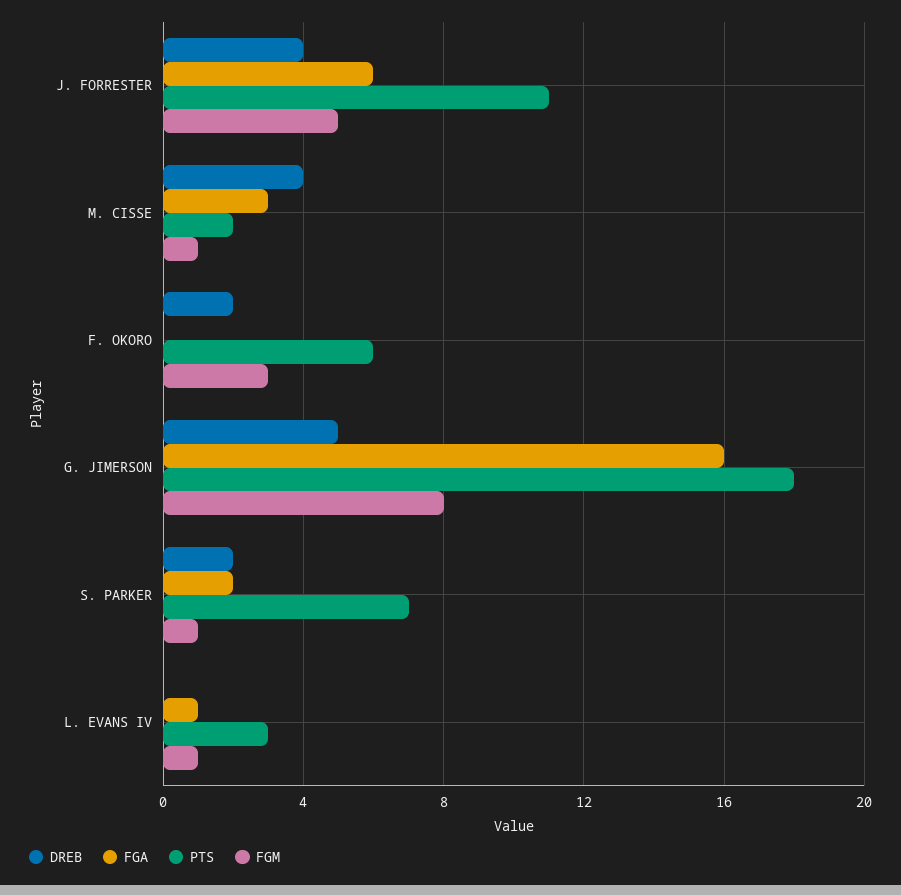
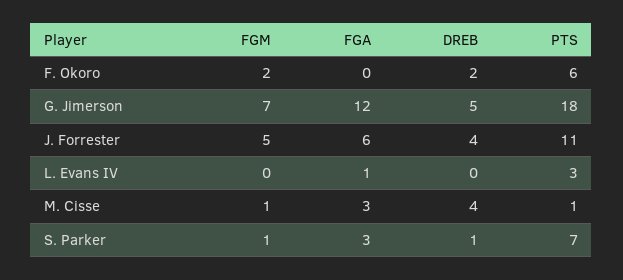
PTS, M. CISSE: 2 -> 1
FGM, F. OKORO: 3 -> 2
FGA, G. JIMERSON: 16 -> 12
FGM, G. JIMERSON: 8 -> 7
DREB, S. PARKER: 2 -> 1
FGA, S. PARKER: 2 -> 3
FGM, L. EVANS IV: 1 -> 0

